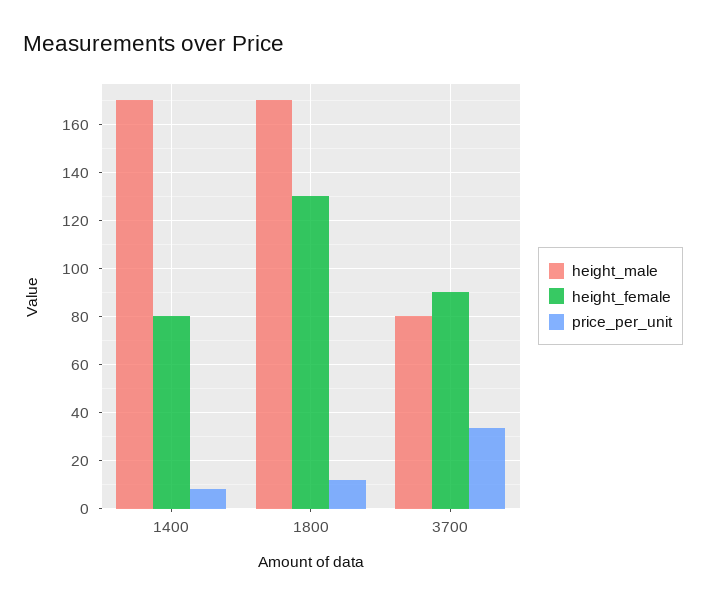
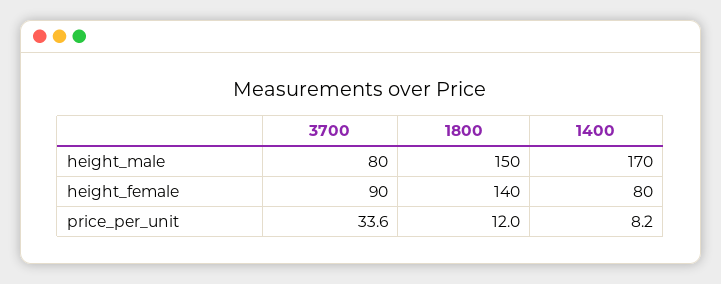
height_male, 1800: 170 -> 150
height_female, 1800: 130 -> 140

